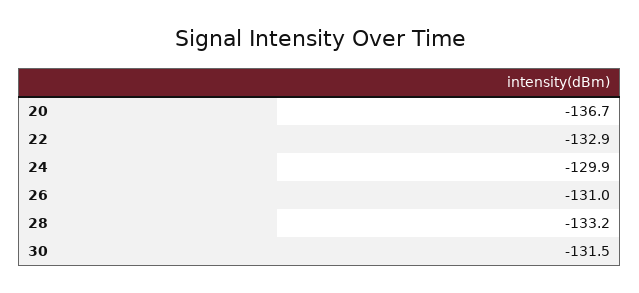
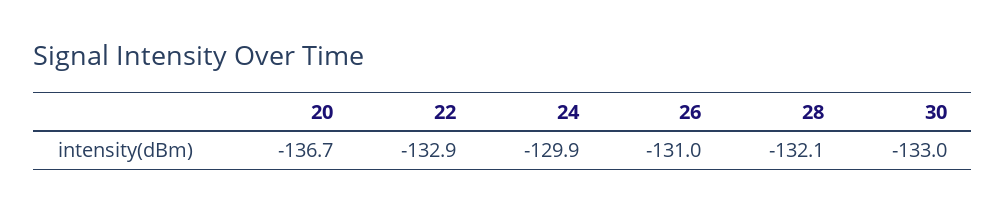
28: -133.2 -> -132.1
30: -131.5 -> -133

